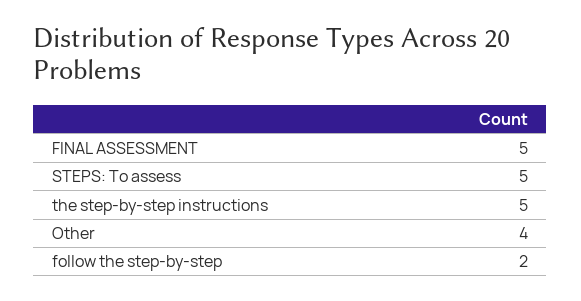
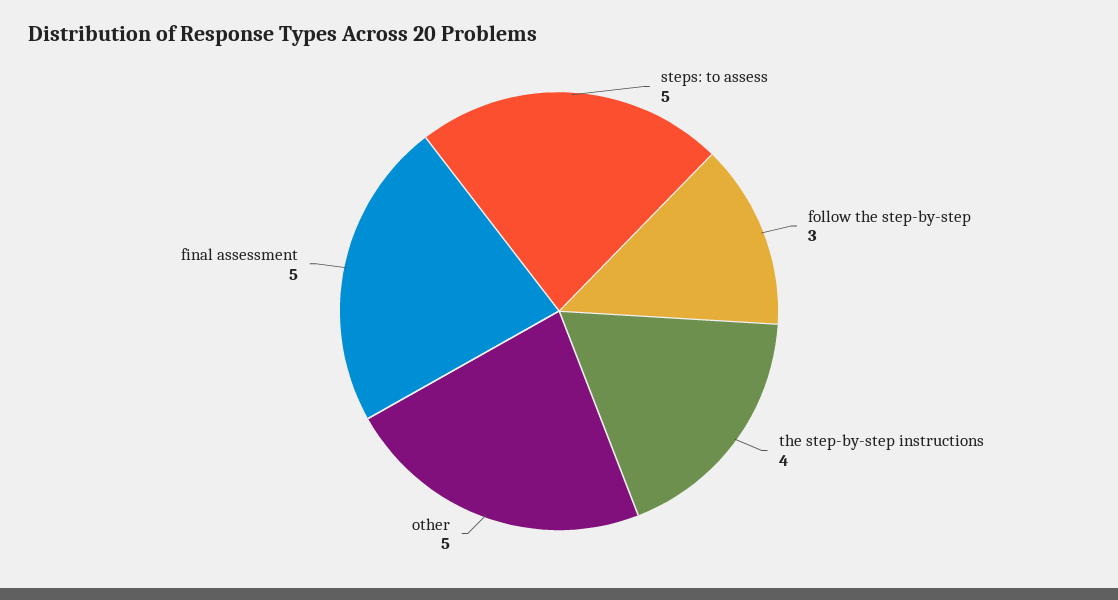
the step-by-step instructions: 5 -> 4
Other: 4 -> 5
follow the step-by-step: 2 -> 3

